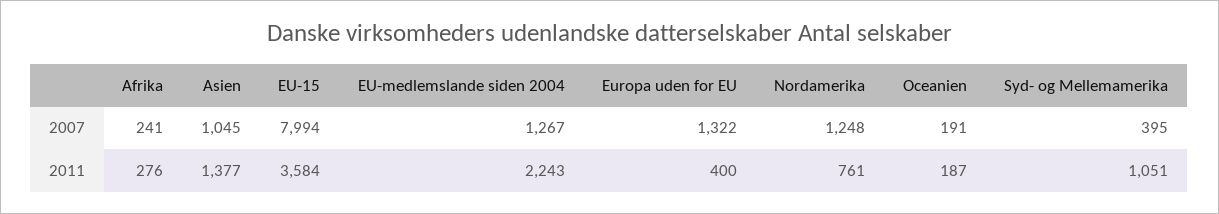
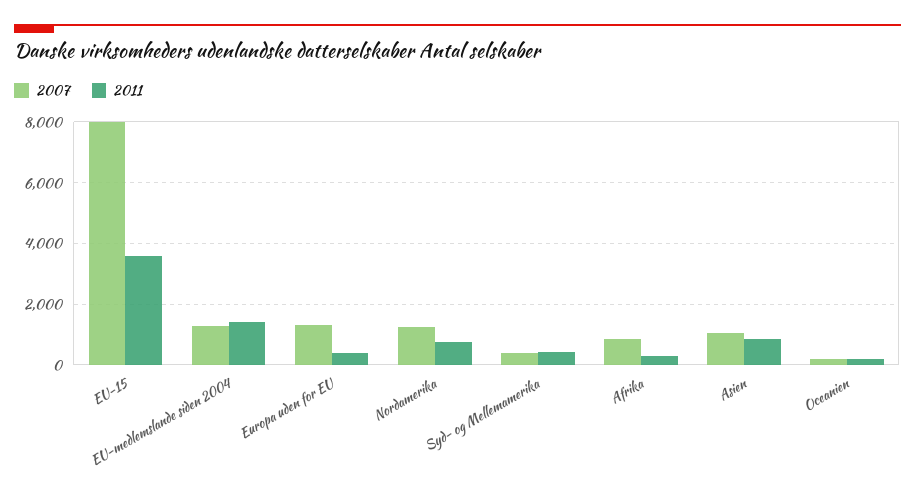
2007, Afrika: 241 -> 800
2011, Asien: 1377 -> 800
2011, EU-medlemslande siden 2004: 2243 -> 1400
2011, Syd- og Mellemamerika: 1051 -> 400

